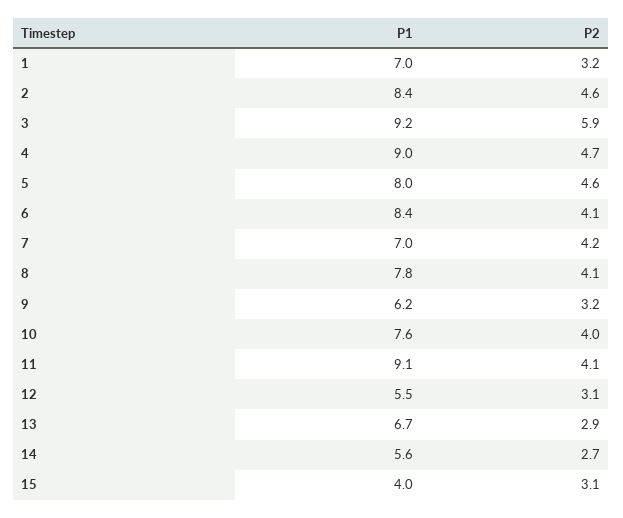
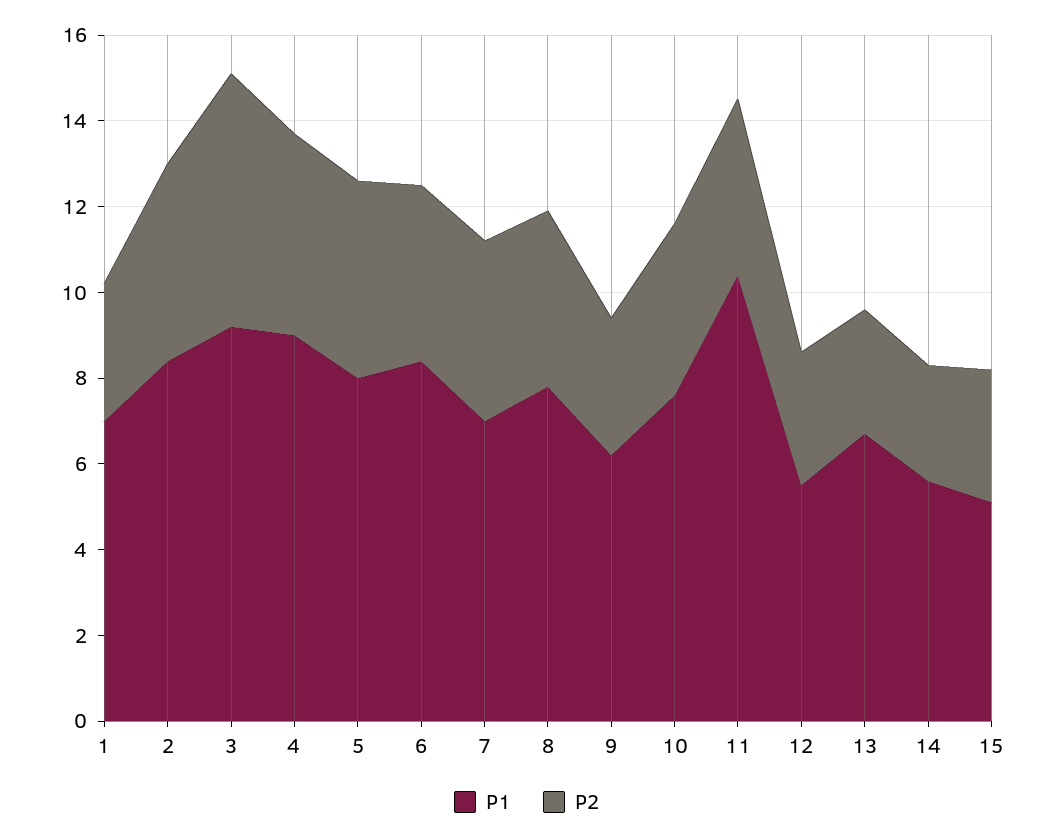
P1, 11: 9.1 -> 10.5
P1, 15: 4 -> 5

